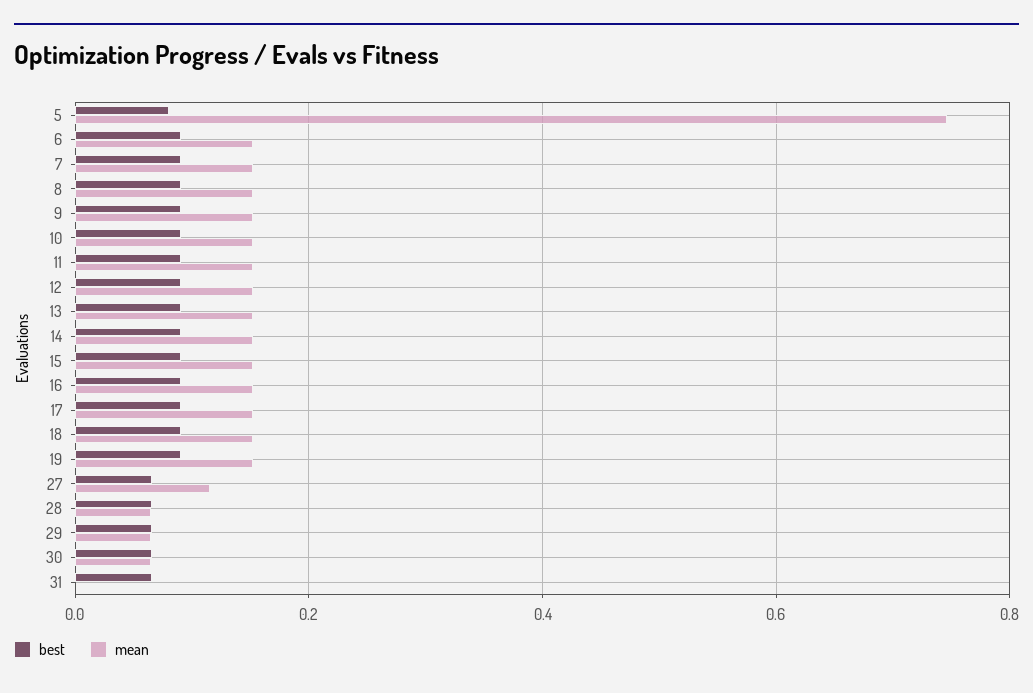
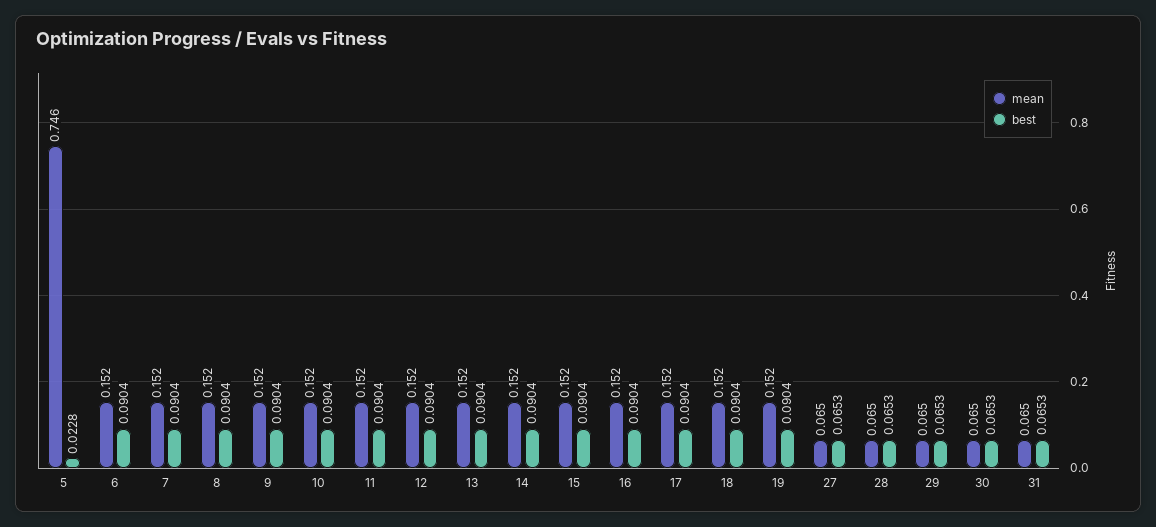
best, 5: 0.08 -> 0.0228
mean, 27: 0.12 -> 0.065
mean, 31: 0 -> 0.065

